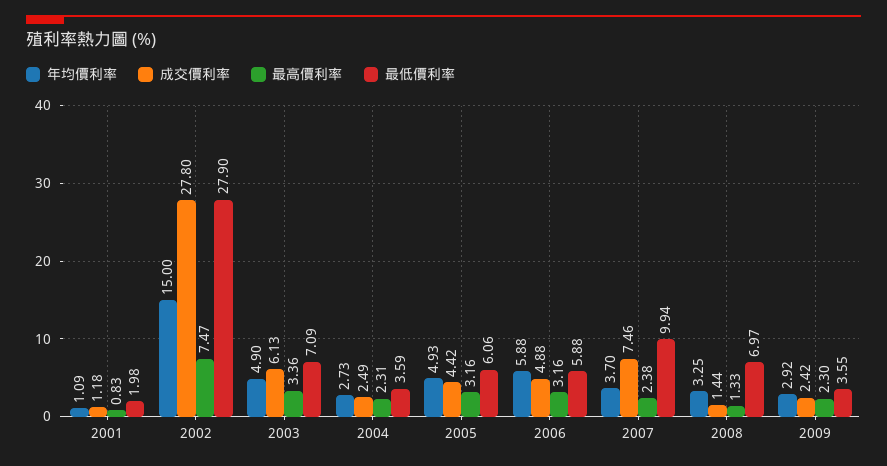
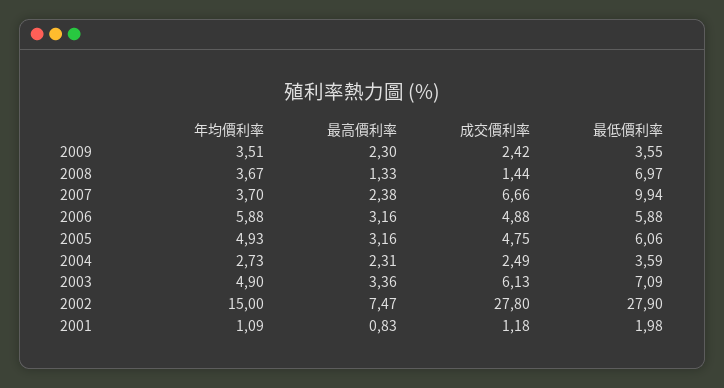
成交價利率, 2005: 4.42 -> 4.75
成交價利率, 2007: 7.46 -> 6.66
年均價利率, 2008: 3.25 -> 3.67
年均價利率, 2009: 2.92 -> 3.51

